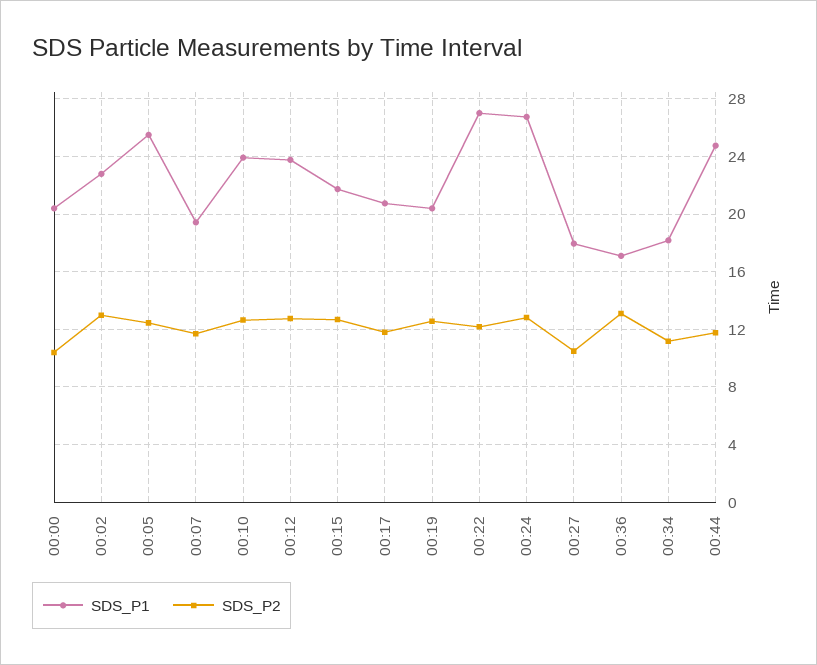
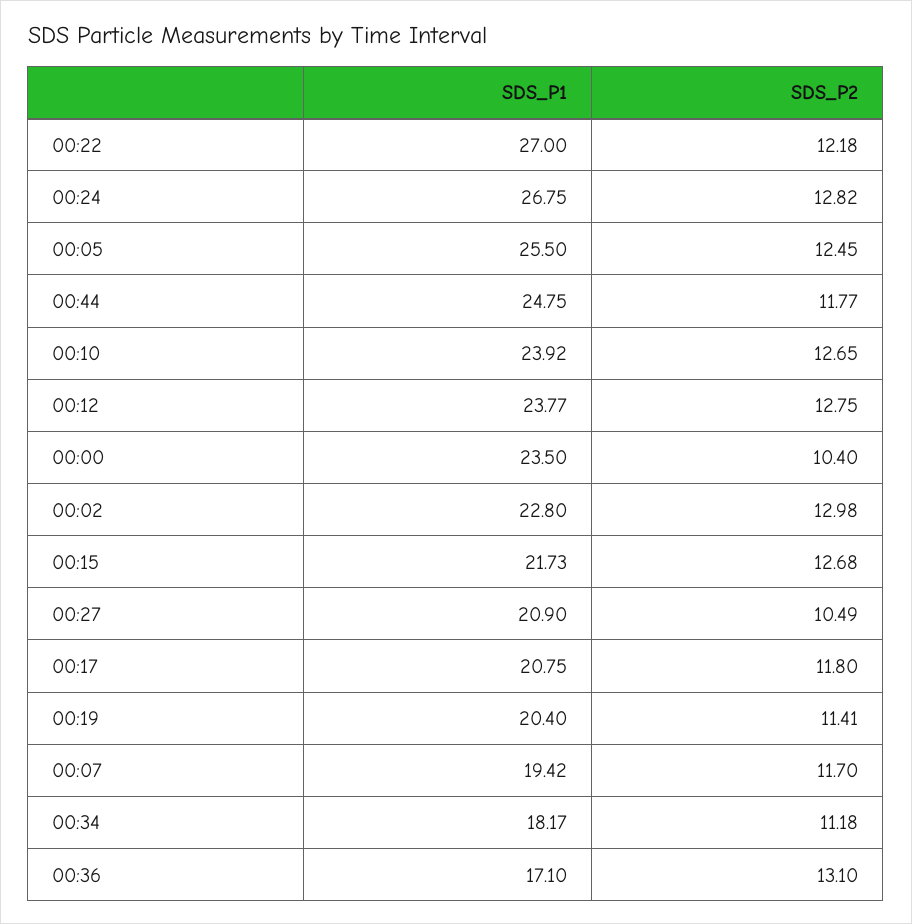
SDS_P1, 00:00: 20.5 -> 23.5
SDS_P2, 00:19: 12.5 -> 11.41
SDS_P1, 00:27: 18 -> 20.9

